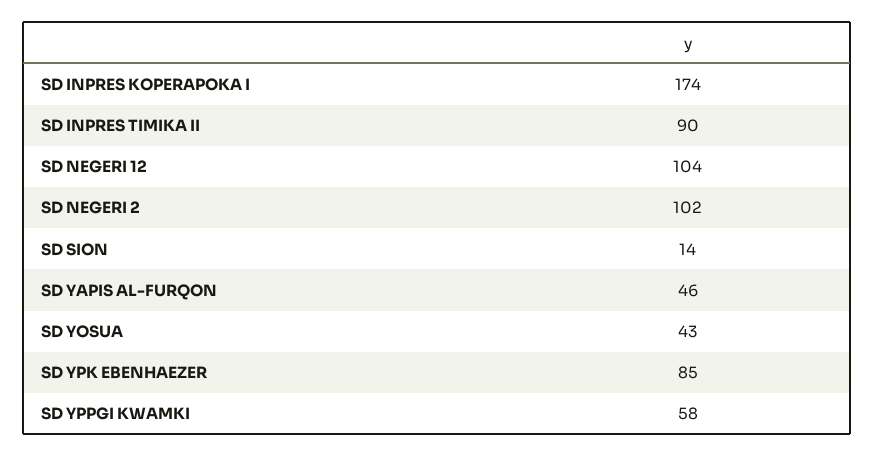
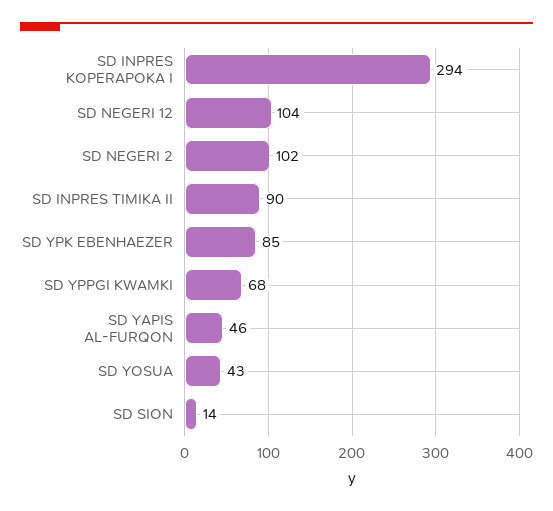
SD INPRES KOPERAPOKA I: 174 -> 294
SD YPPGI KWAMKI: 58 -> 68

